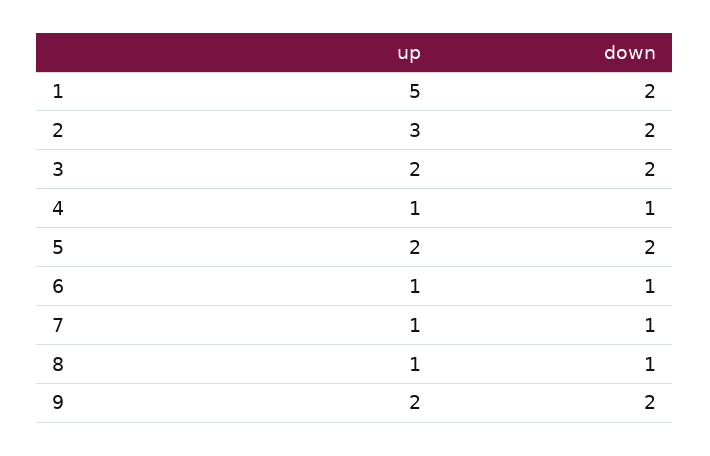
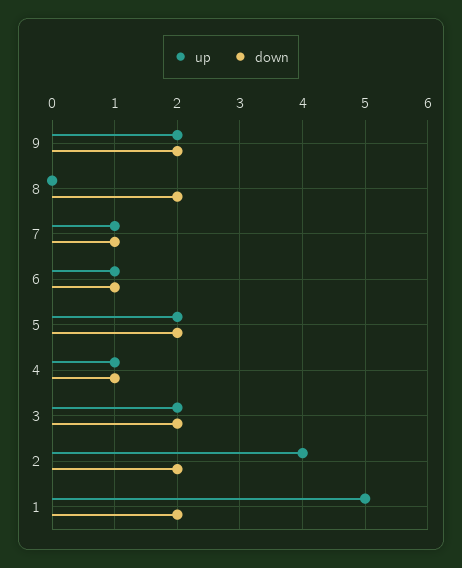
up, 2: 3 -> 4
up, 8: 1 -> 0
down, 8: 1 -> 2

